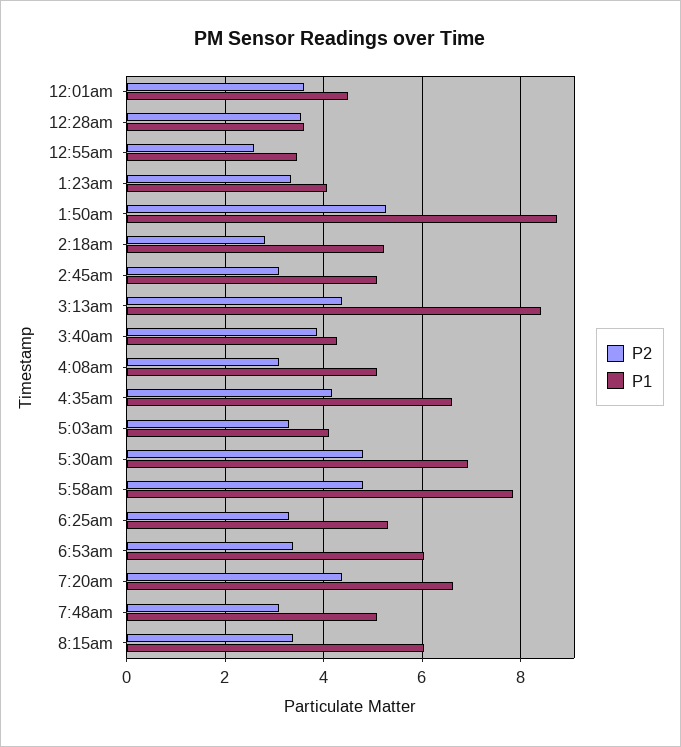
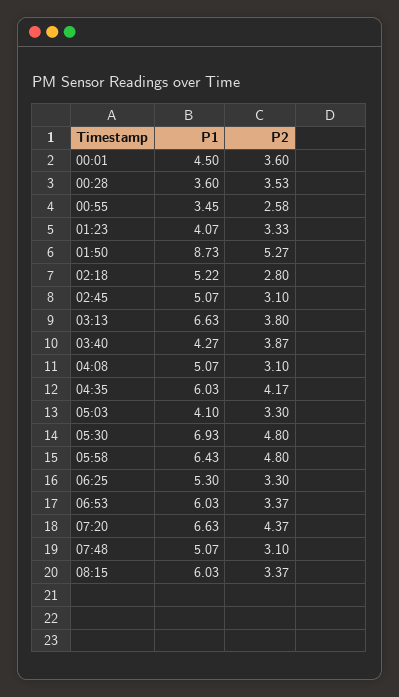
P2, 3:13am: 4.4 -> 3.8
P1, 3:13am: 8.4 -> 6.63
P1, 4:35am: 6.6 -> 6.03
P1, 5:58am: 7.8 -> 6.43

